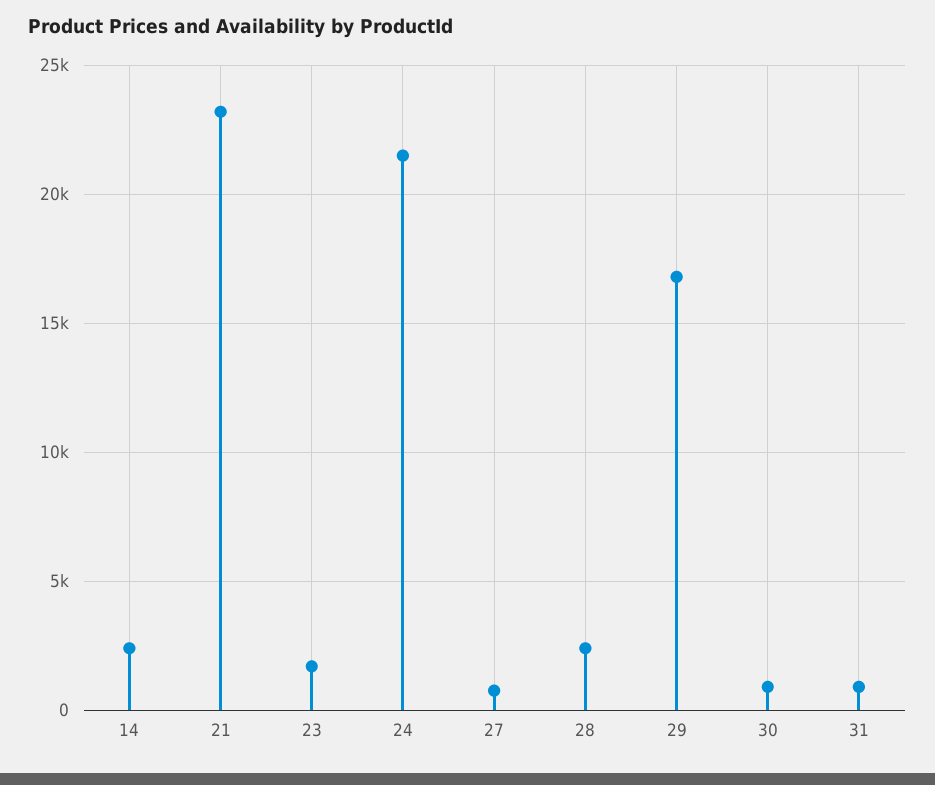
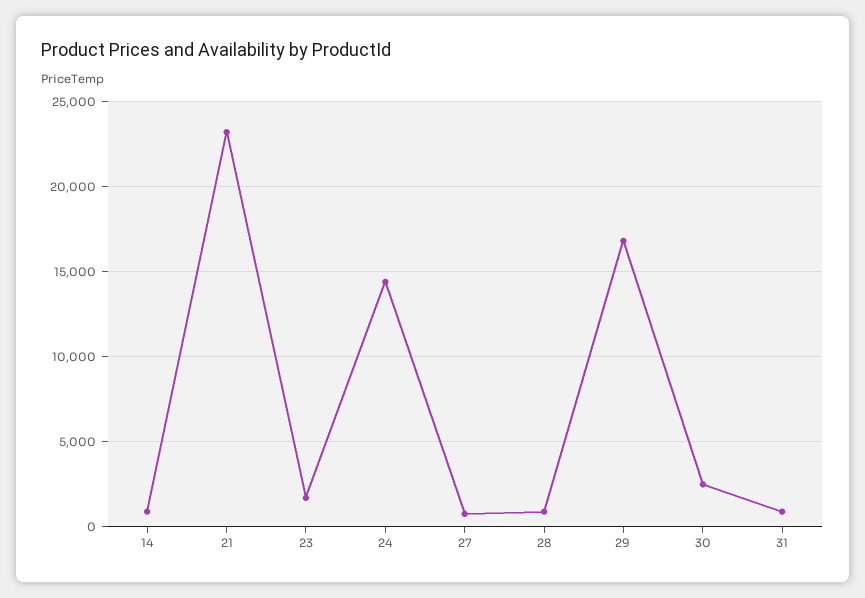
14: 2500 -> 1000
24: 21500 -> 14500
28: 2500 -> 1000
30: 1000 -> 2500

